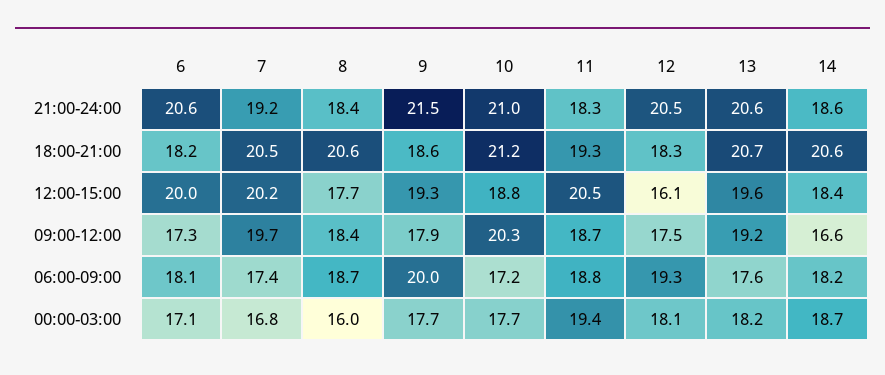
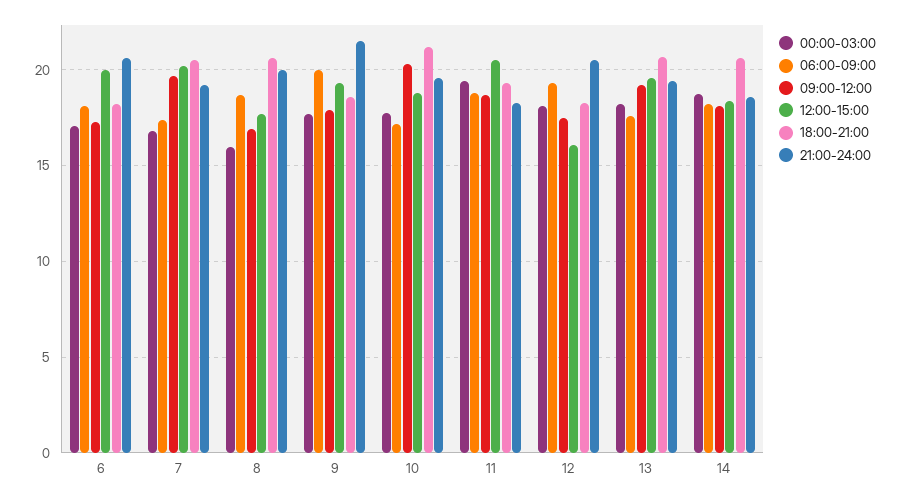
21:00-24:00, 8: 18.4 -> 20
21:00-24:00, 10: 21 -> 19.5
21:00-24:00, 13: 20.6 -> 19.5
09:00-12:00, 8: 18.4 -> 17
09:00-12:00, 14: 16.6 -> 18

